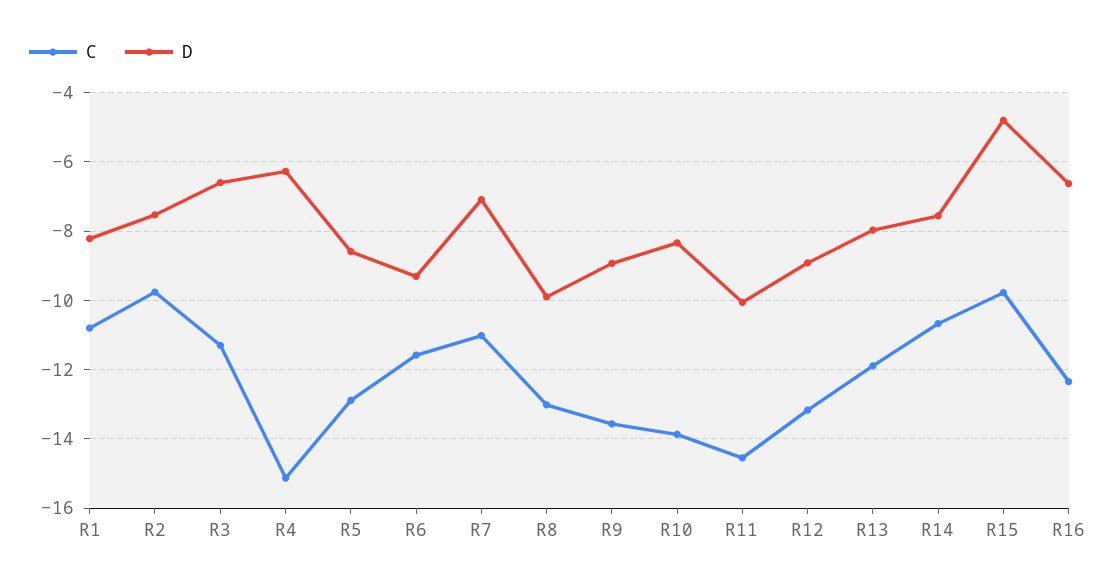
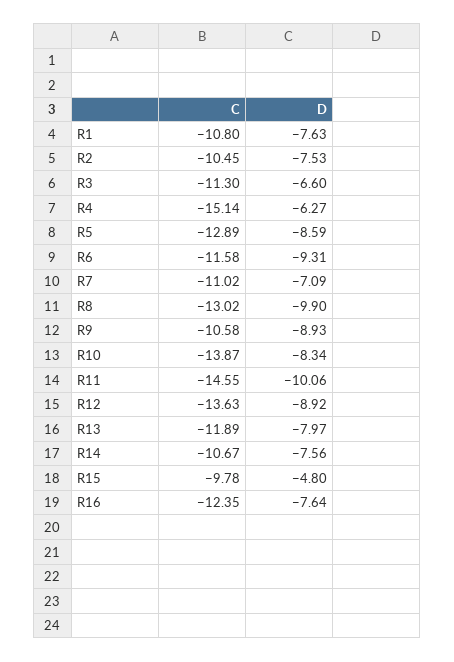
D, R1: -8.2 -> -7.63
C, R2: -9.8 -> -10.45
C, R9: -13.6 -> -10.58
C, R12: -13.2 -> -13.63
D, R16: -6.6 -> -7.64

